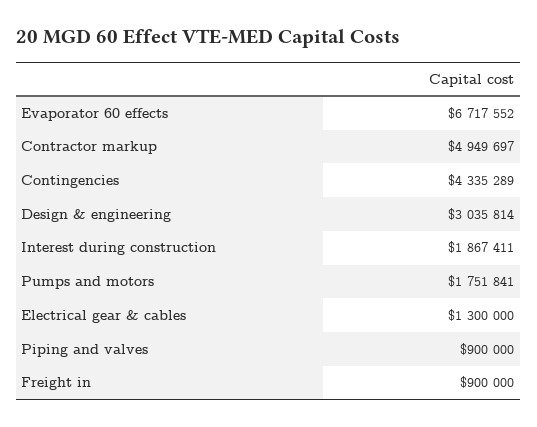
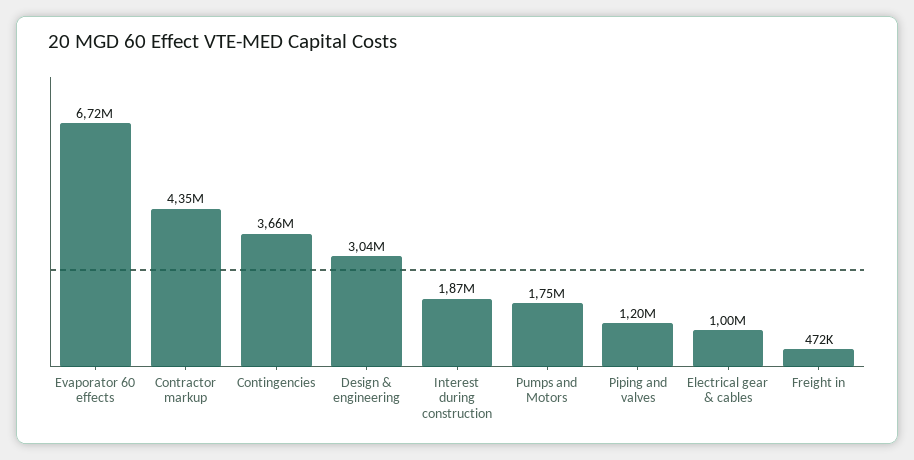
Contractor markup: 4949697 -> 4350000
Contingencies: 4335289 -> 3660000
Electrical gear & cables: 1300000 -> 1000000
Piping and valves: 900000 -> 1200000
Freight in: 900000 -> 472000

